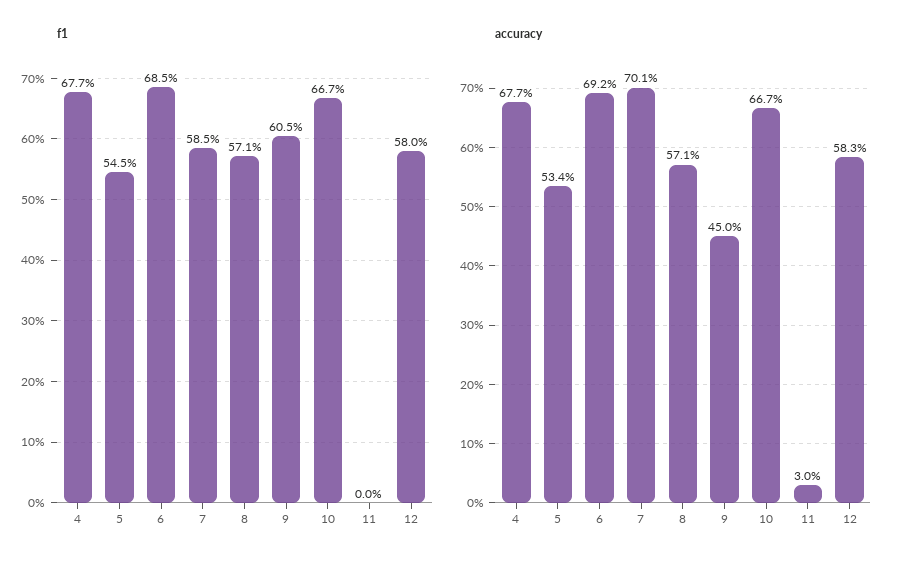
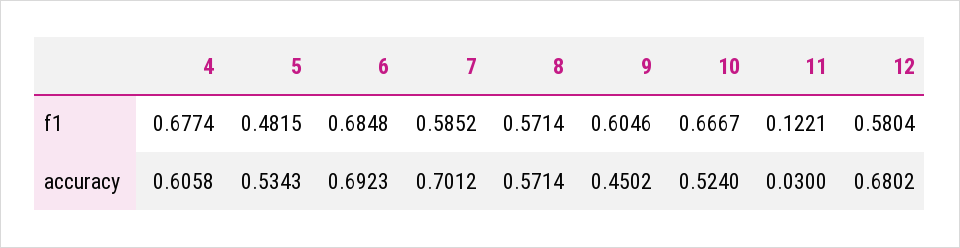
f1, 5: 0.545 -> 0.4815
f1, 11: 0 -> 0.1221
accuracy, 4: 0.677 -> 0.6058
accuracy, 10: 0.667 -> 0.524
accuracy, 12: 0.583 -> 0.6802

